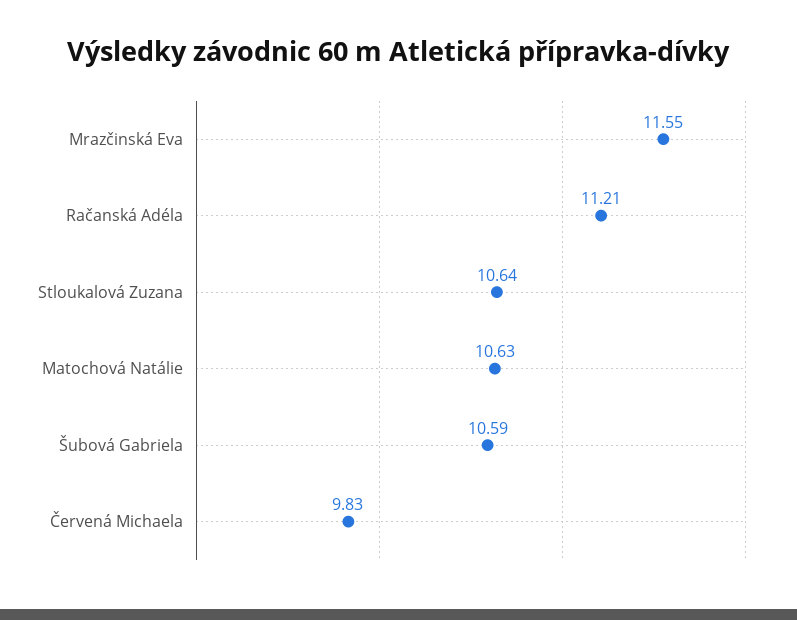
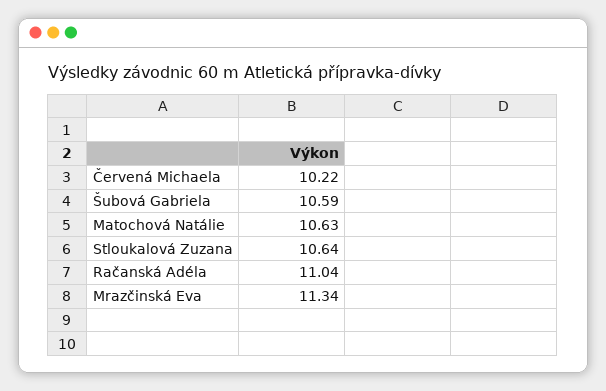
Mrazčinská Eva: 11.55 -> 11.34
Račanská Adéla: 11.21 -> 11.04
Červená Michaela: 9.83 -> 10.22

